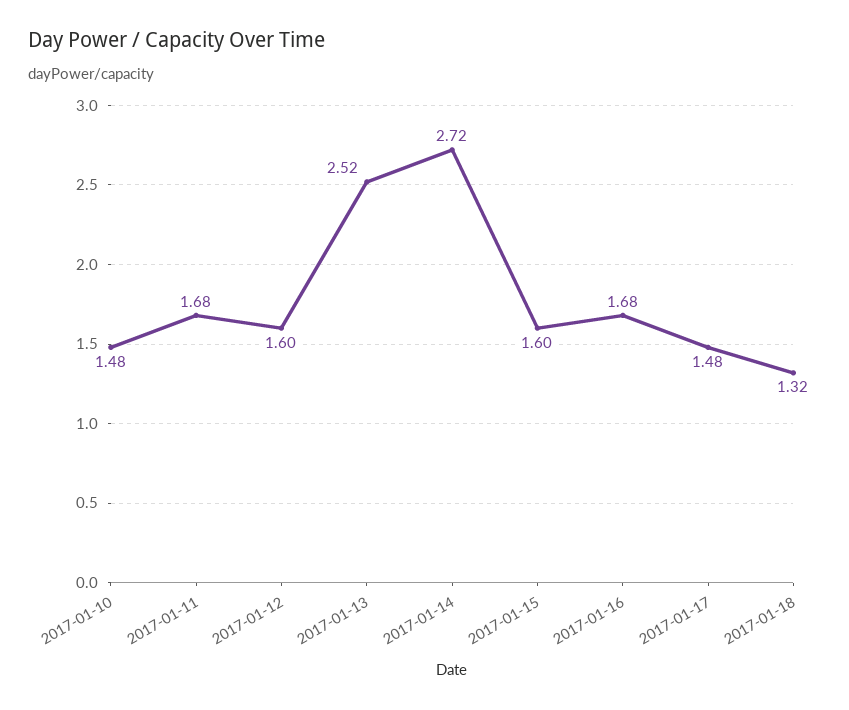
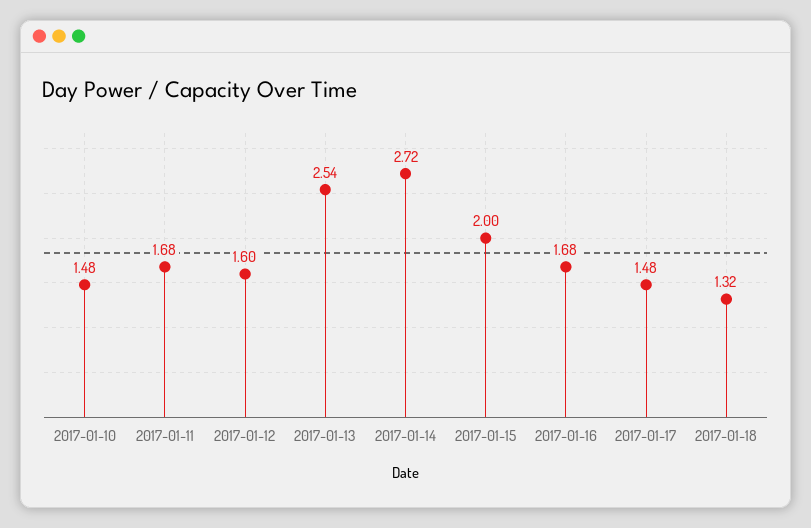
2017-01-13: 2.52 -> 2.54
2017-01-15: 1.6 -> 2

